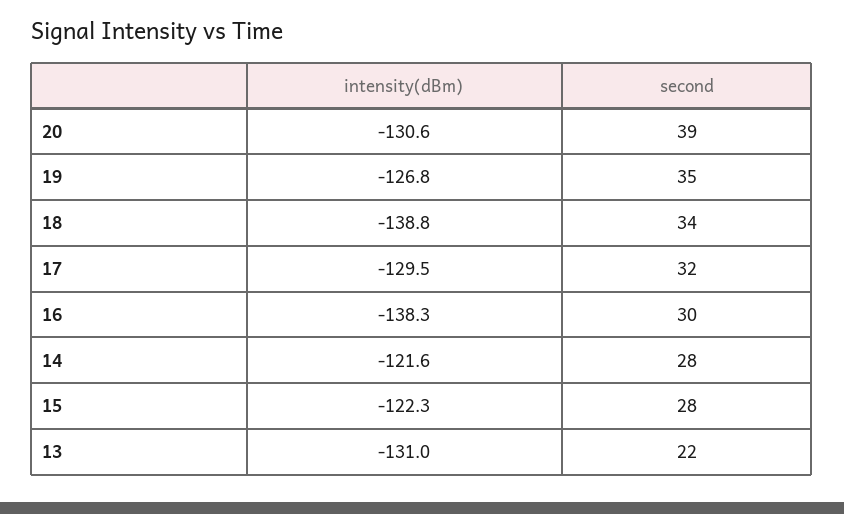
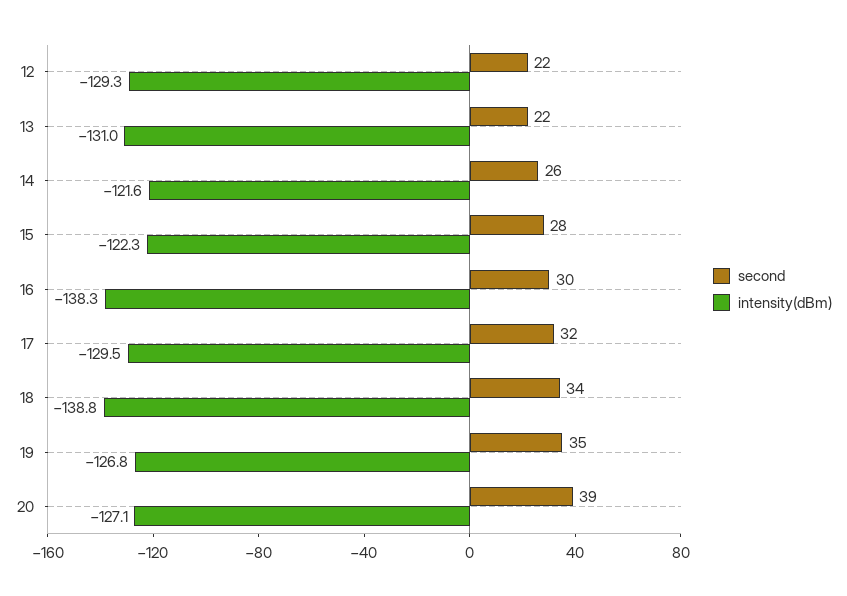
intensity(dBm), 20: -130.6 -> -127.1
second, 14: 28 -> 26
second, 12: none -> 22
intensity(dBm), 12: none -> -129.3

